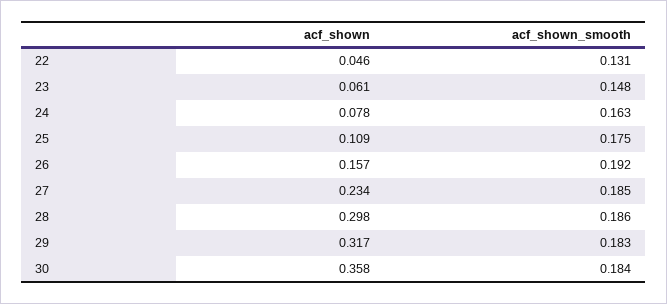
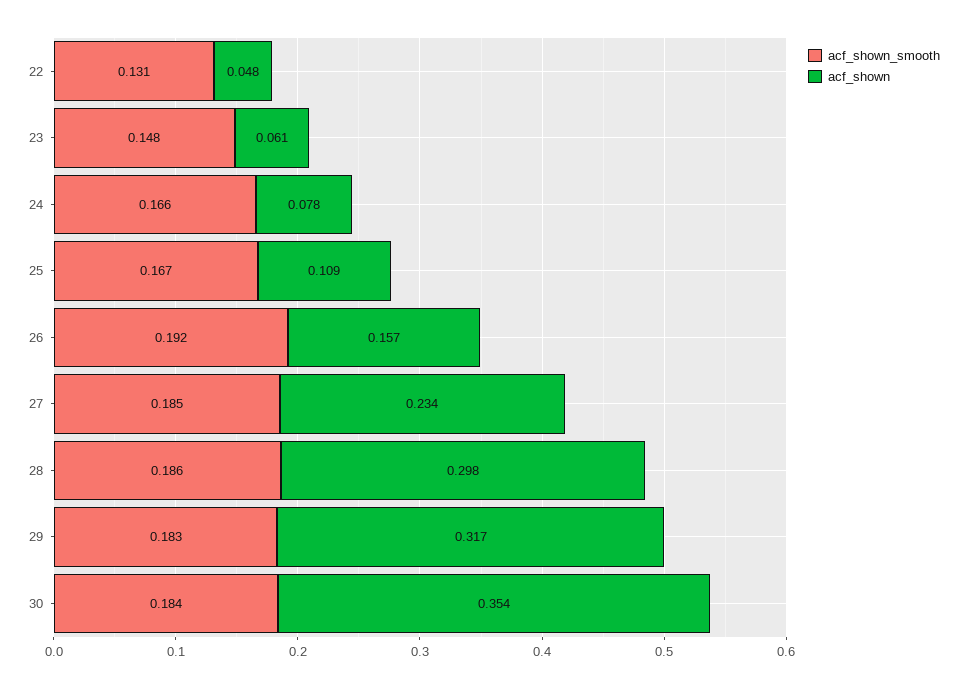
acf_shown, 22: 0.046 -> 0.048
acf_shown_smooth, 24: 0.163 -> 0.166
acf_shown_smooth, 25: 0.175 -> 0.167
acf_shown, 30: 0.358 -> 0.354

